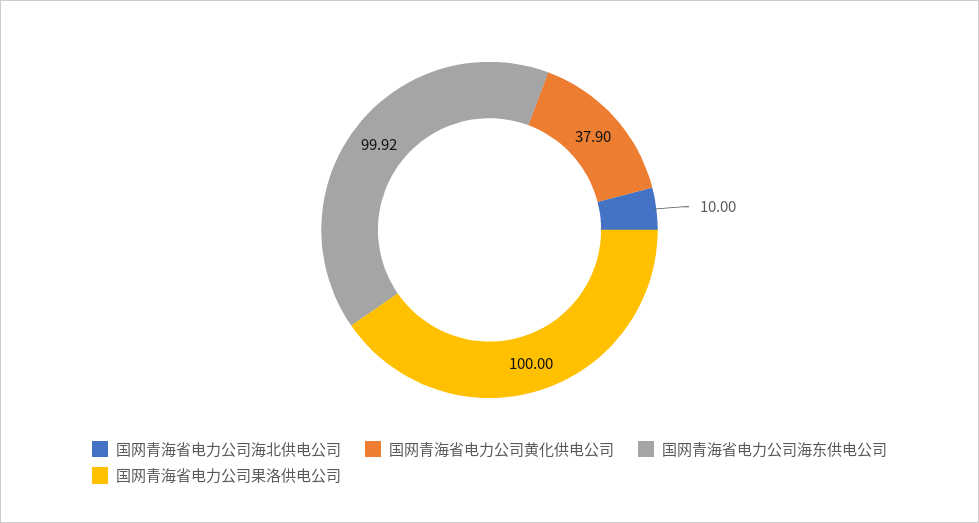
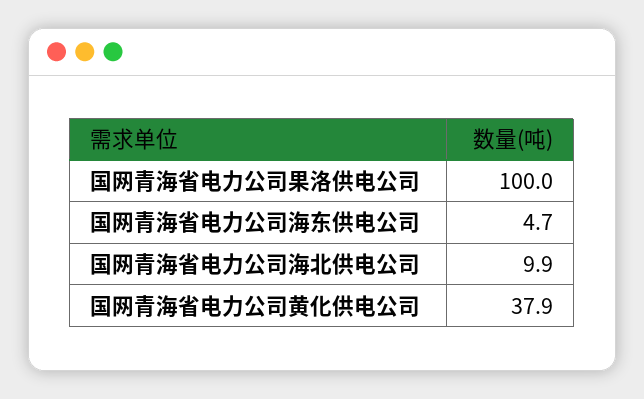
国网青海省电力公司海北供电公司: 10 -> 9.9
国网青海省电力公司海东供电公司: 99.92 -> 4.7

